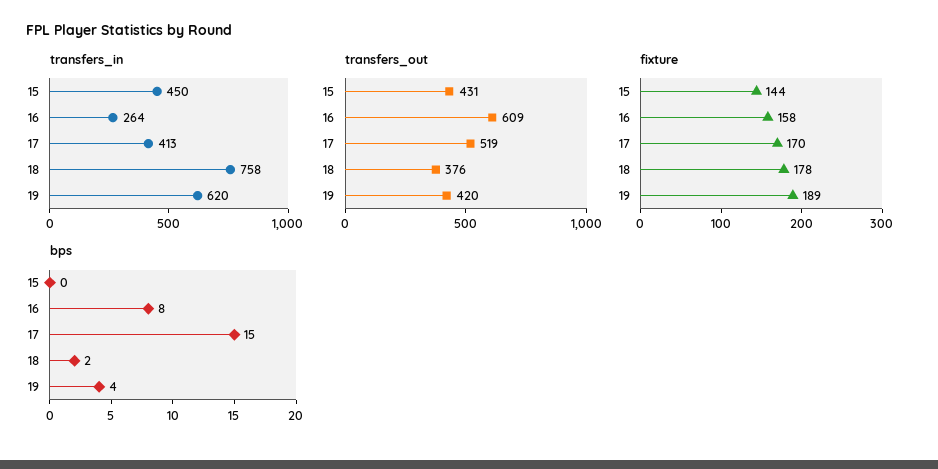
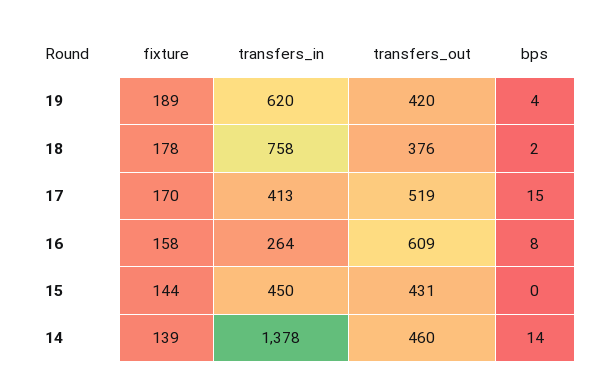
fixture, 14: none -> 139
transfers_in, 14: none -> 1378
transfers_out, 14: none -> 460
bps, 14: none -> 14

